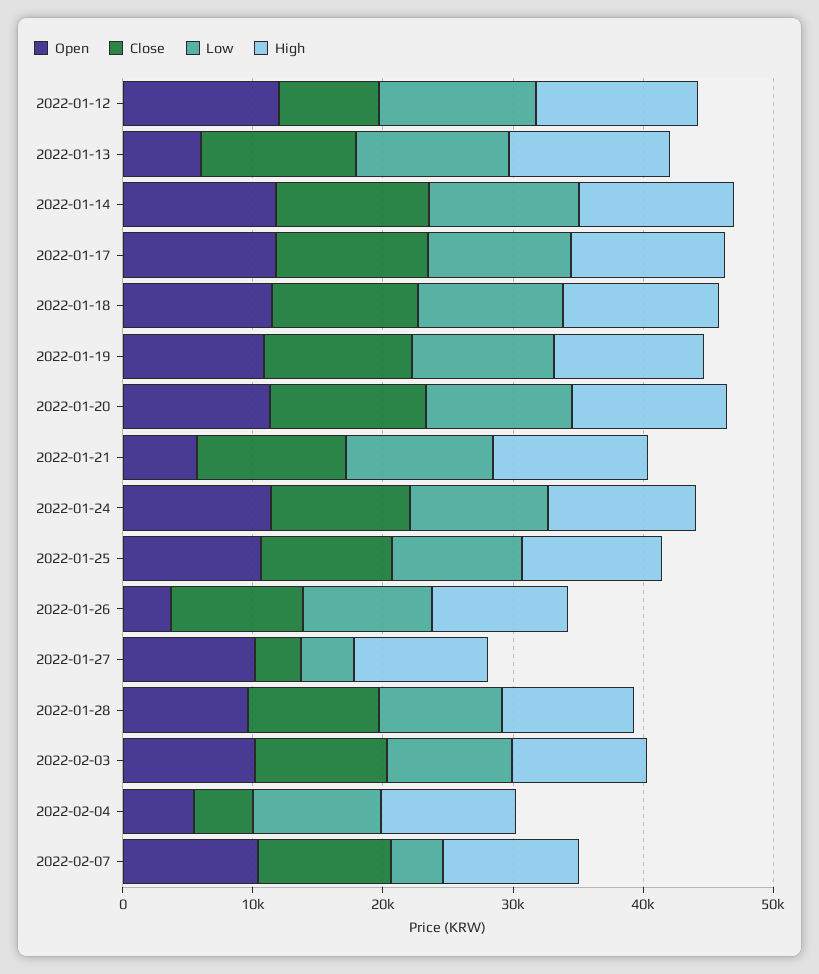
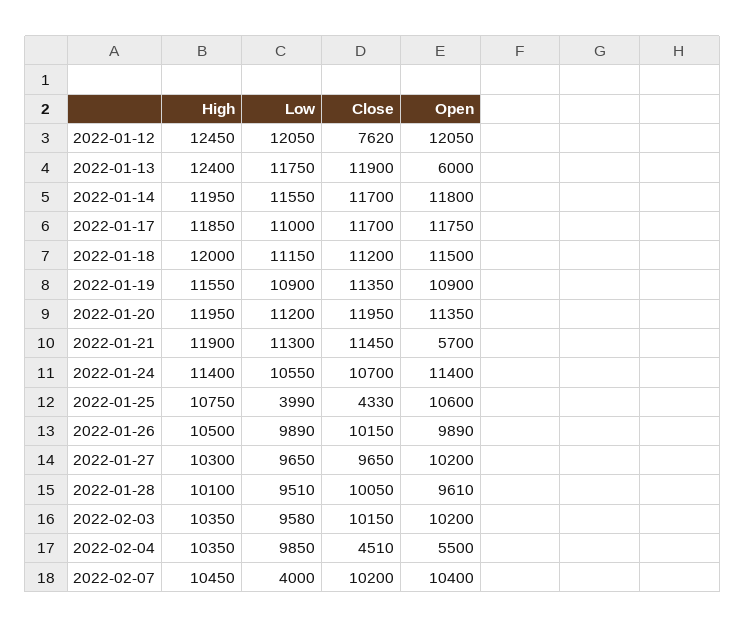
Close, 2022-01-25: 10000 -> 4330
Low, 2022-01-25: 10000 -> 3990
Open, 2022-01-26: 4000 -> 9890
Close, 2022-01-27: 4000 -> 9650
Low, 2022-01-27: 4000 -> 9650

